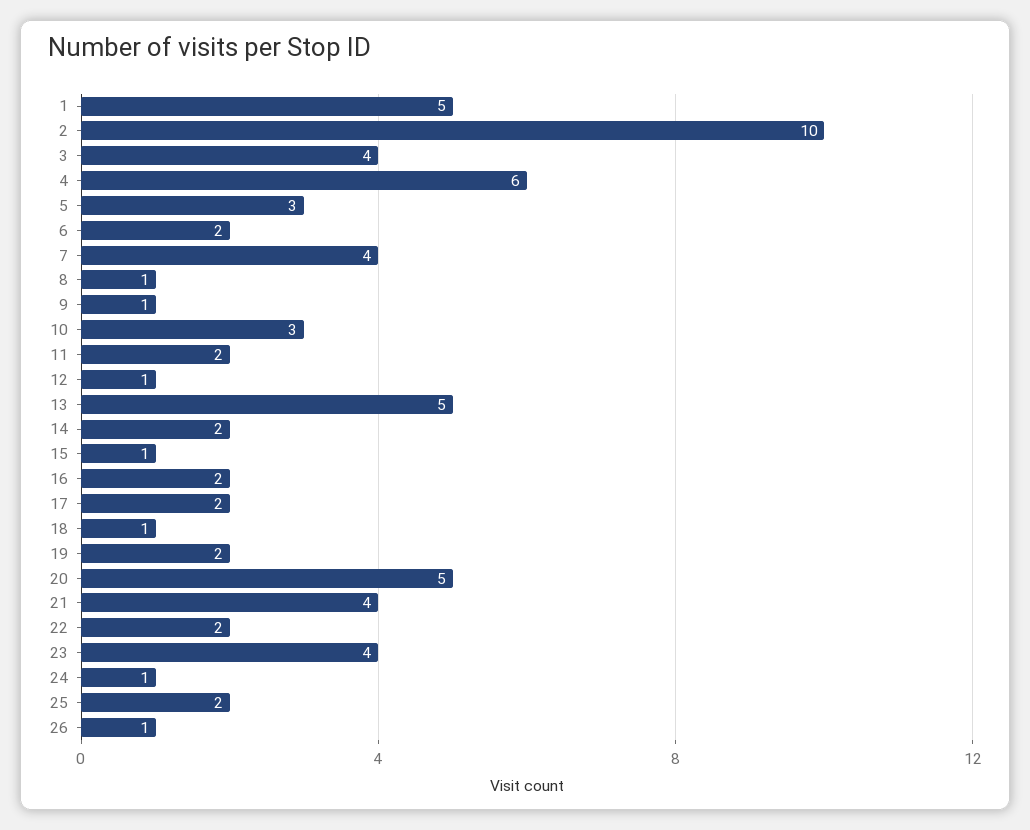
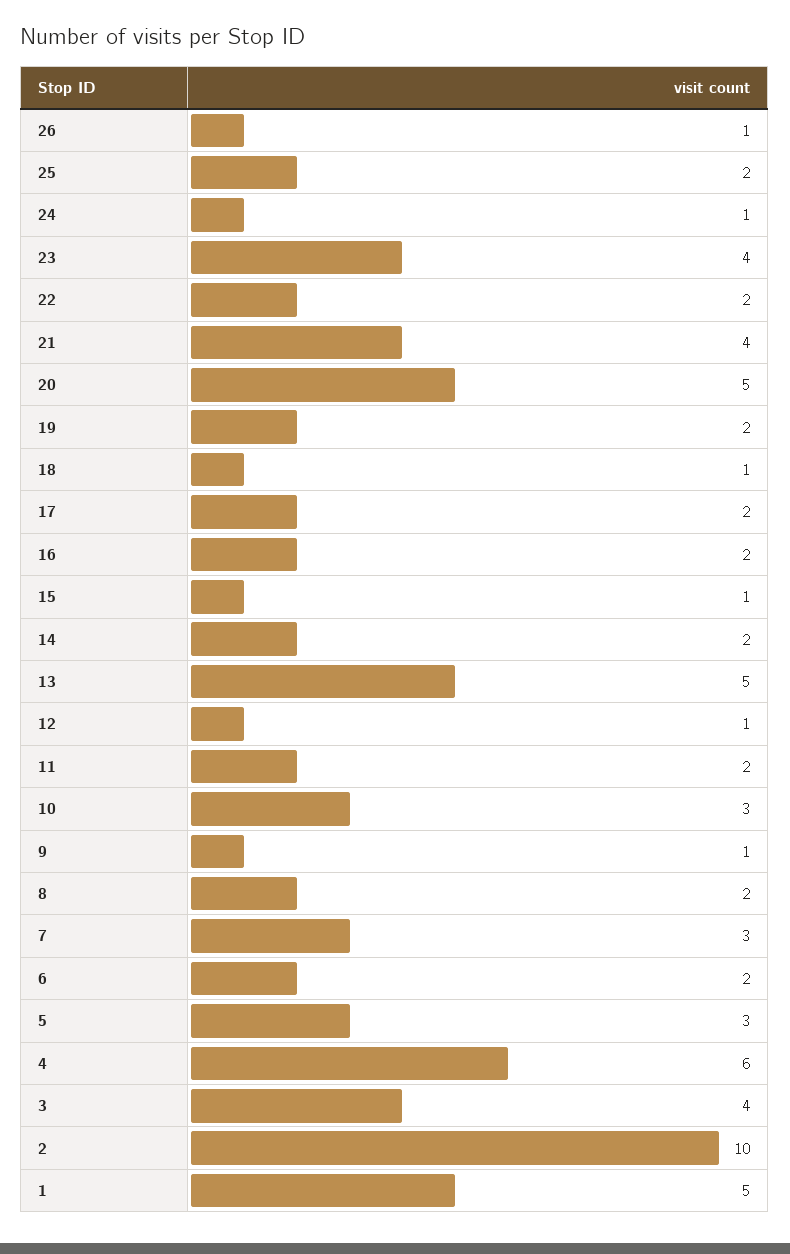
7: 4 -> 3
8: 1 -> 2

